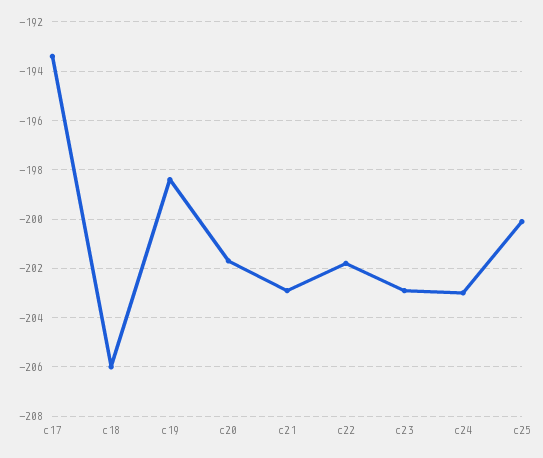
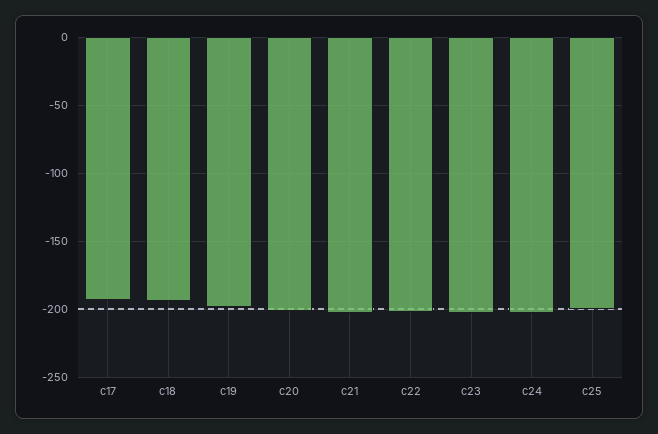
c18: -206 -> -195

